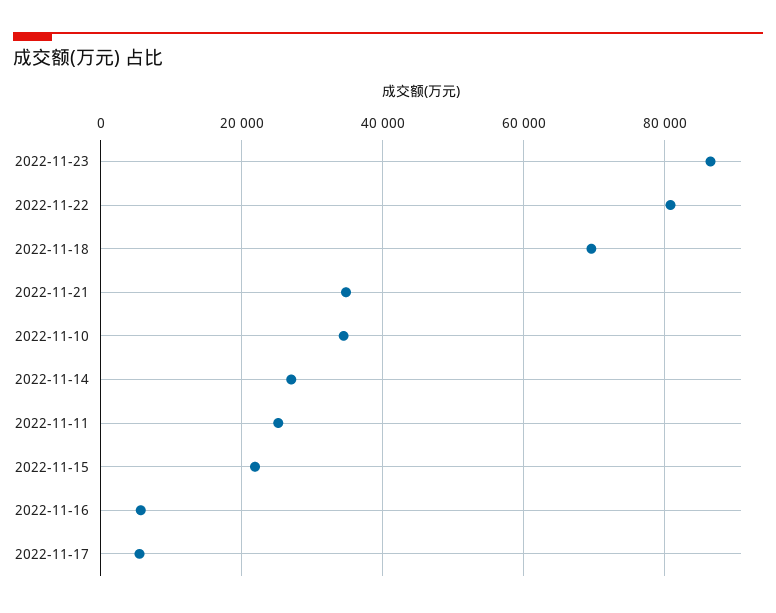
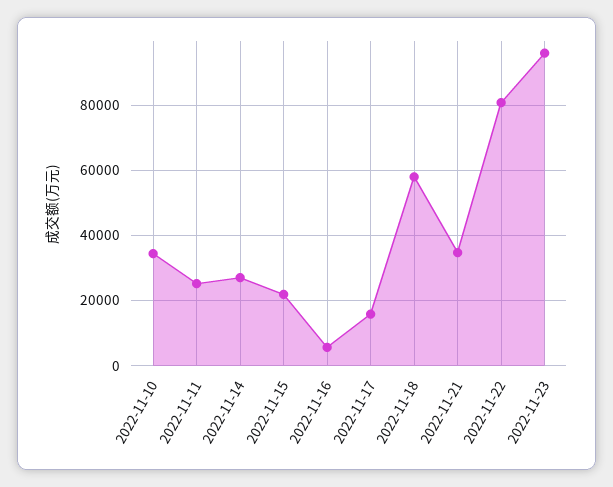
2022-11-23: 86000 -> 96000
2022-11-18: 70000 -> 58000
2022-11-17: 6000 -> 16000

